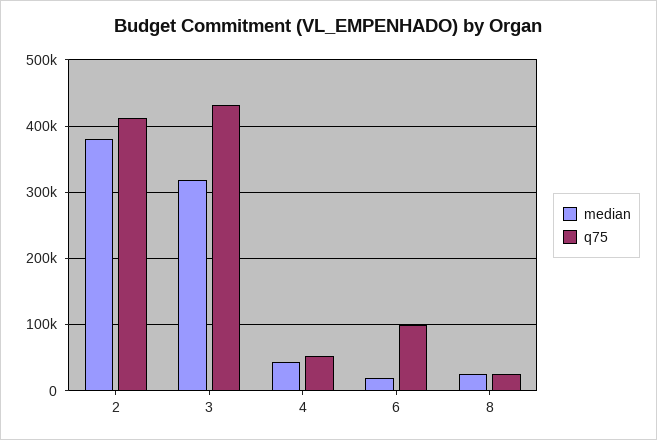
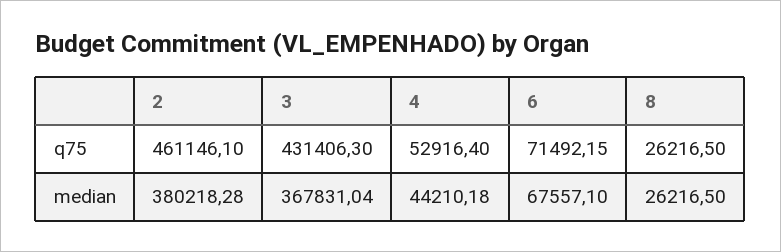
q75, 2: 410000 -> 461146.1
median, 3: 320000 -> 367831.04
median, 6: 20000 -> 67557.1
q75, 6: 100000 -> 71492.15

